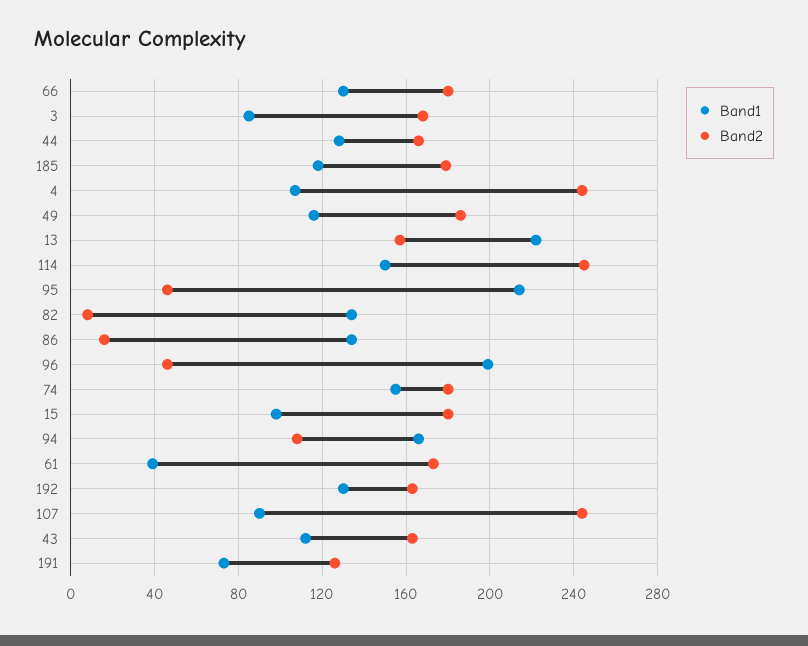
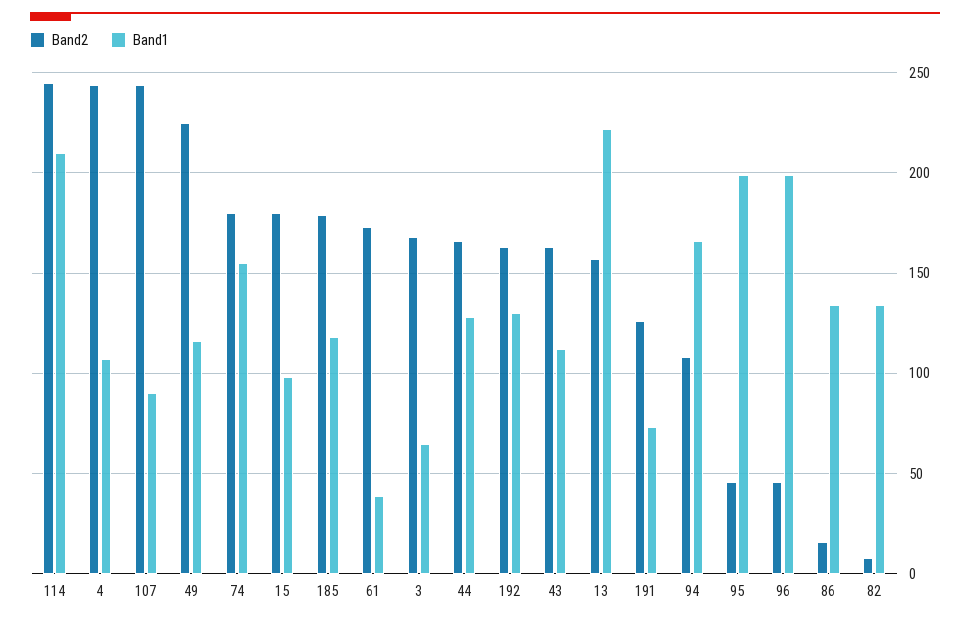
Band1, 66: 130 -> none
Band2, 66: 180 -> none
Band1, 3: 85 -> 65
Band2, 49: 185 -> 225
Band1, 114: 150 -> 210
Band1, 95: 215 -> 200

